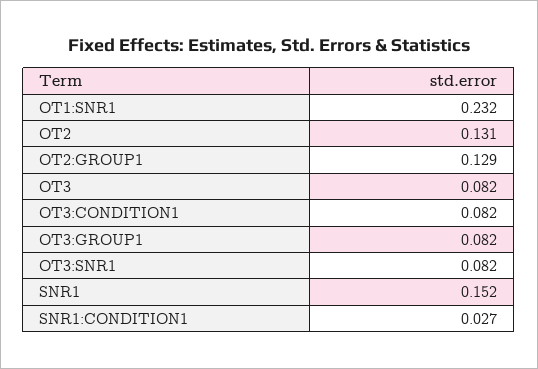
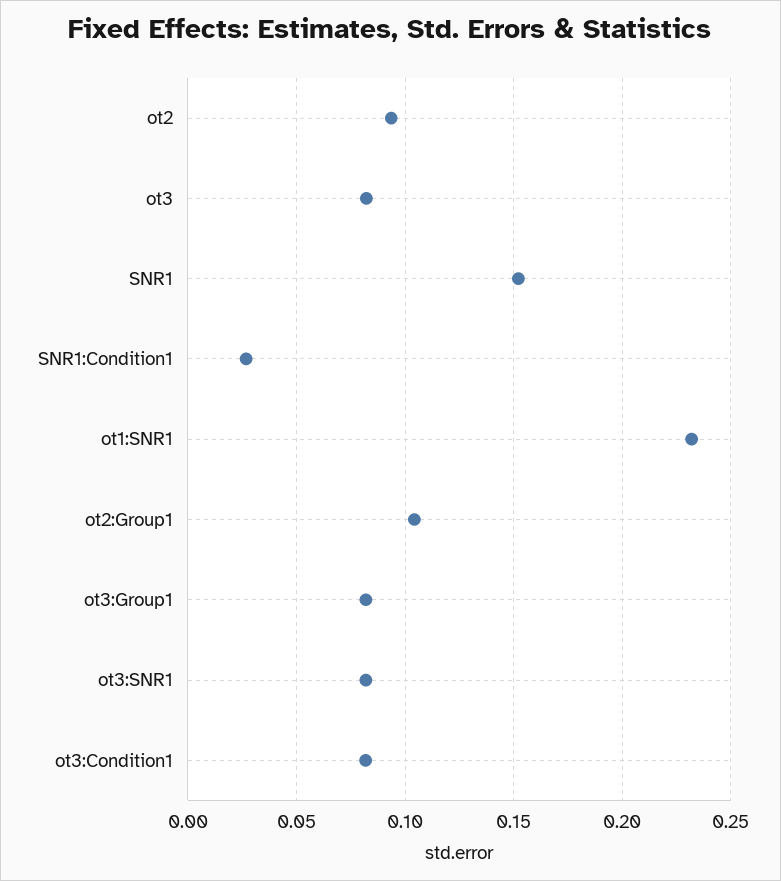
OT2: 0.131 -> 0.095
OT2:GROUP1: 0.129 -> 0.105

